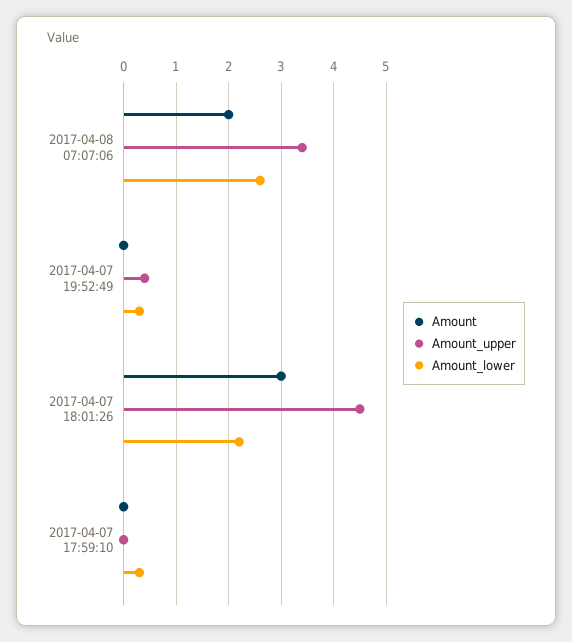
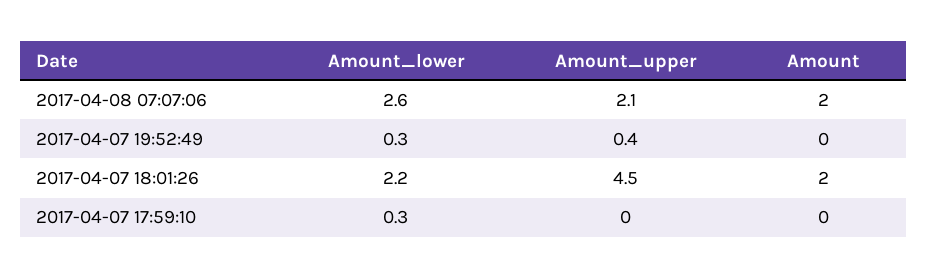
Amount_upper, 2017-04-08 07:07:06: 3.5 -> 2.1
Amount, 2017-04-07 18:01:26: 3 -> 2

